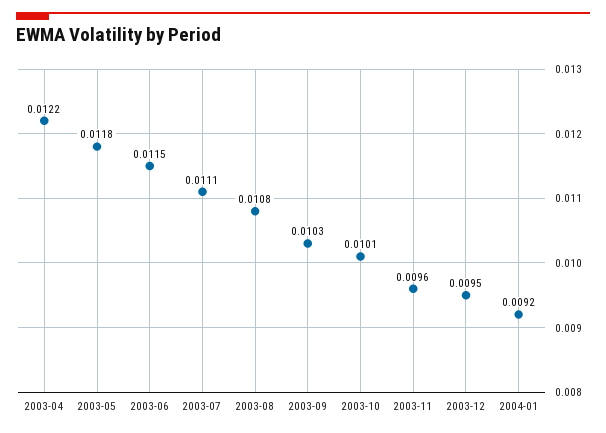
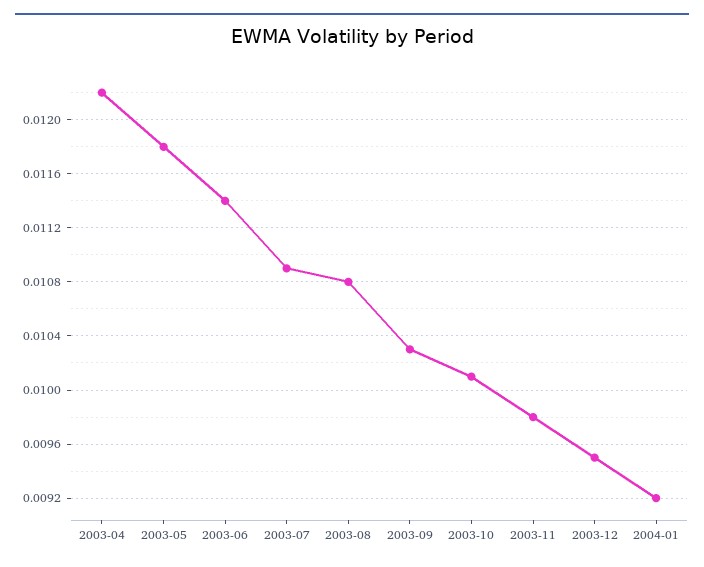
2003-06: 0.0115 -> 0.0114
2003-07: 0.0111 -> 0.0109
2003-11: 0.0096 -> 0.0098

